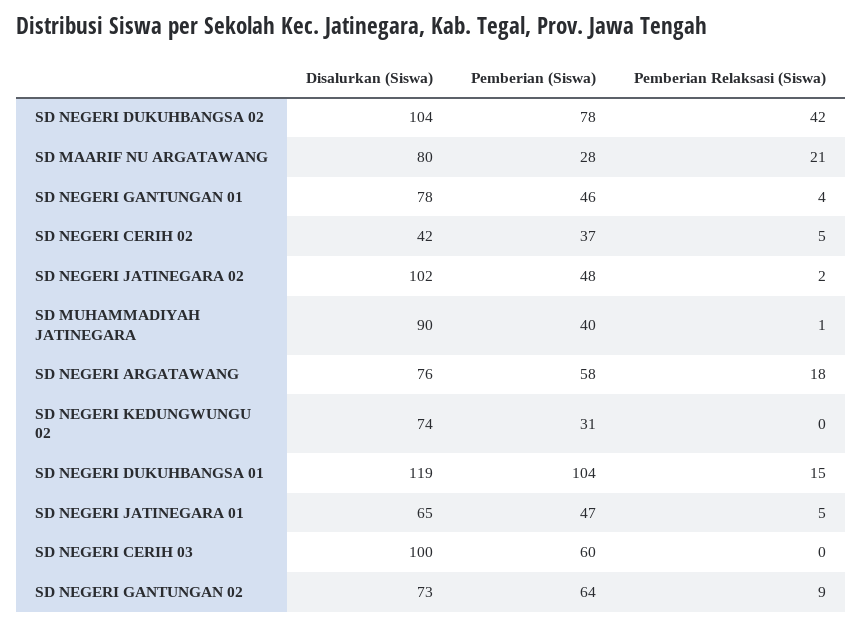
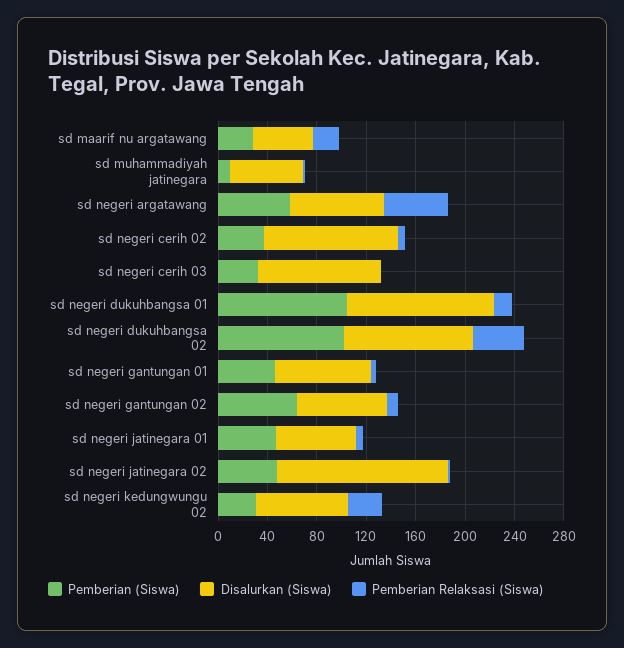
Pemberian (Siswa), SD NEGERI DUKUHBANGSA 02: 78 -> 100
Disalurkan (Siswa), SD MAARIF NU ARGATAWANG: 80 -> 50
Disalurkan (Siswa), SD NEGERI CERIH 02: 42 -> 110
Disalurkan (Siswa), SD NEGERI JATINEGARA 02: 102 -> 140
Disalurkan (Siswa), SD MUHAMMADIYAH JATINEGARA: 90 -> 60
Pemberian (Siswa), SD MUHAMMADIYAH JATINEGARA: 40 -> 10
Pemberian Relaksasi (Siswa), SD NEGERI ARGATAWANG: 18 -> 50
Pemberian Relaksasi (Siswa), SD NEGERI KEDUNGWUNGU 02: 0 -> 30
Pemberian (Siswa), SD NEGERI CERIH 03: 60 -> 30

